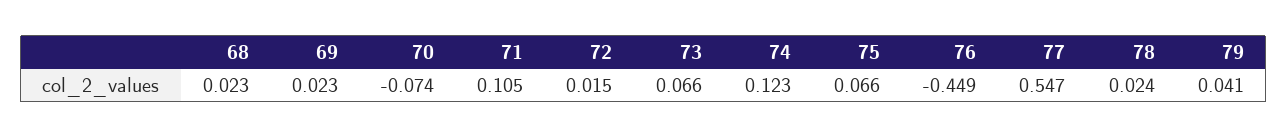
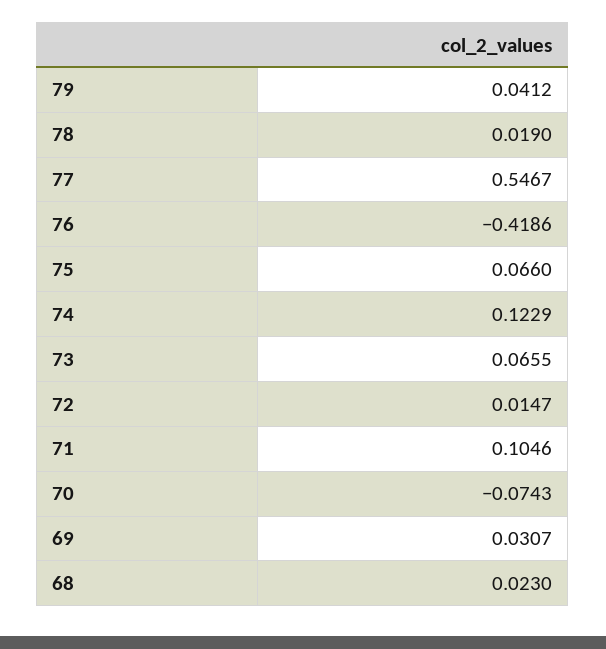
69: 0.023 -> 0.0307
76: -0.449 -> -0.4186
78: 0.024 -> 0.019

